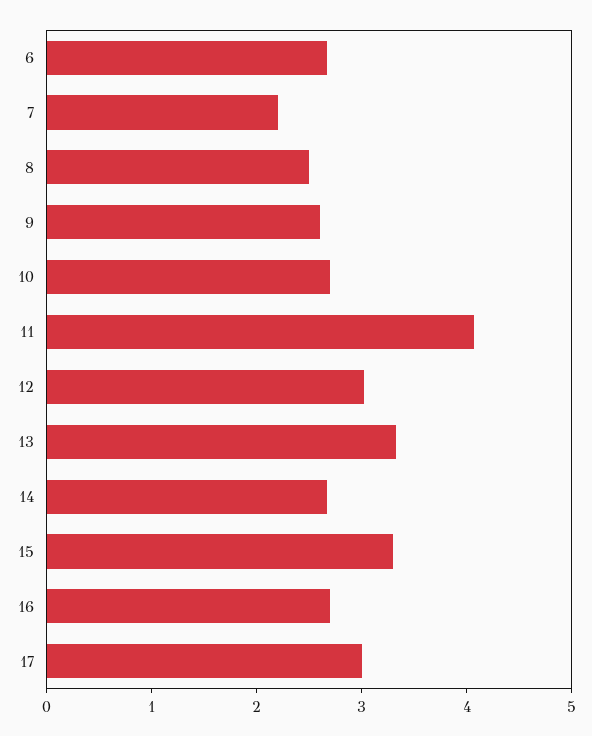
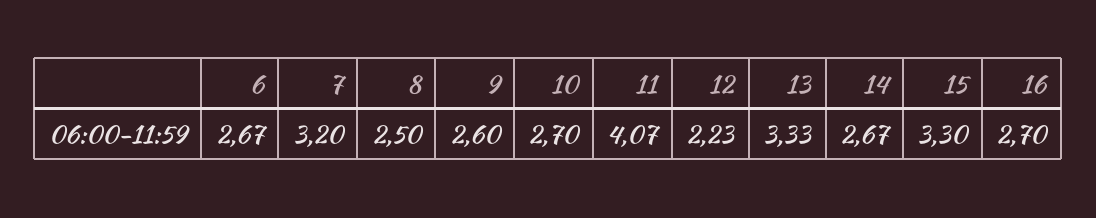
7: 2.2 -> 3.2
12: 3 -> 2.23
17: 3 -> none

